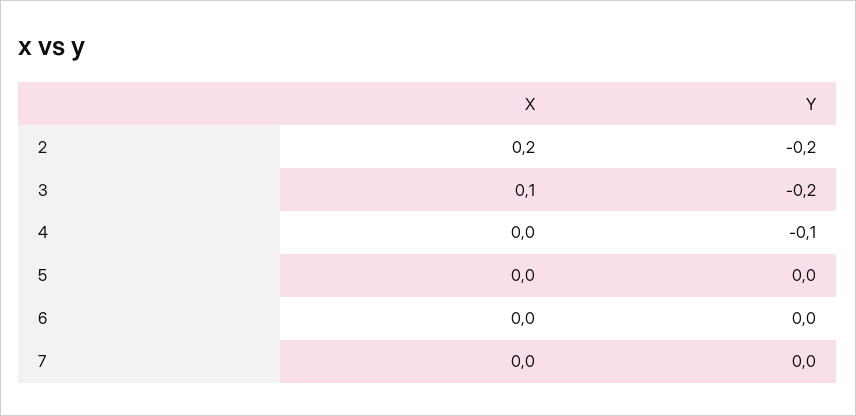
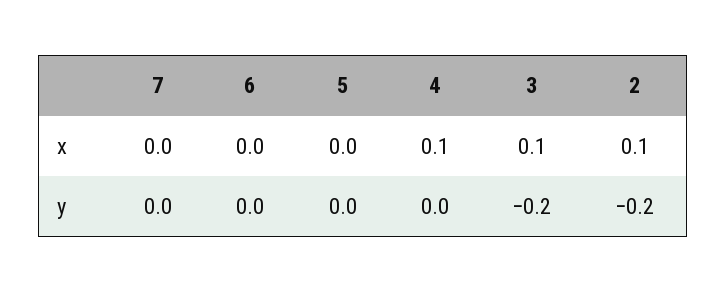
X, 2: 0.2 -> 0.1
X, 4: 0 -> 0.1
Y, 4: -0.1 -> 0

